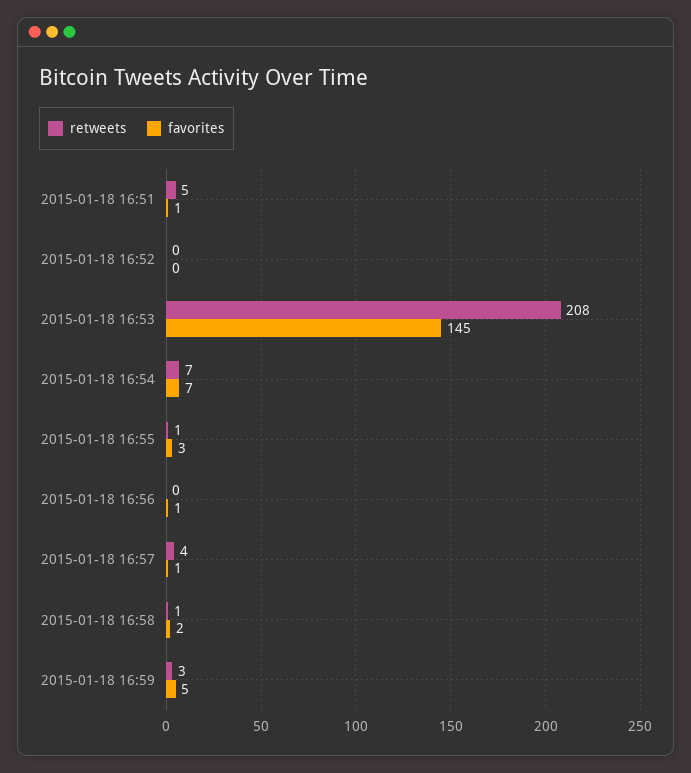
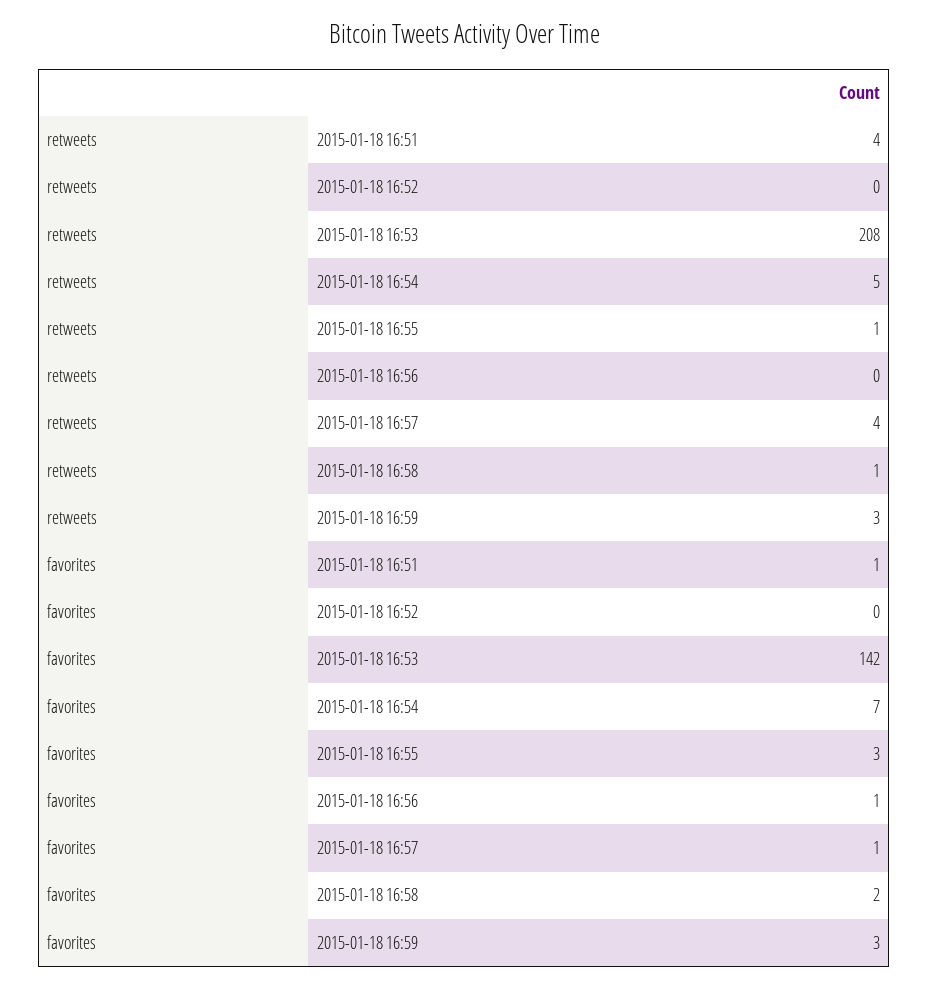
retweets, 2015-01-18 16:51: 5 -> 4
favorites, 2015-01-18 16:53: 145 -> 142
retweets, 2015-01-18 16:54: 7 -> 5
favorites, 2015-01-18 16:59: 5 -> 3

